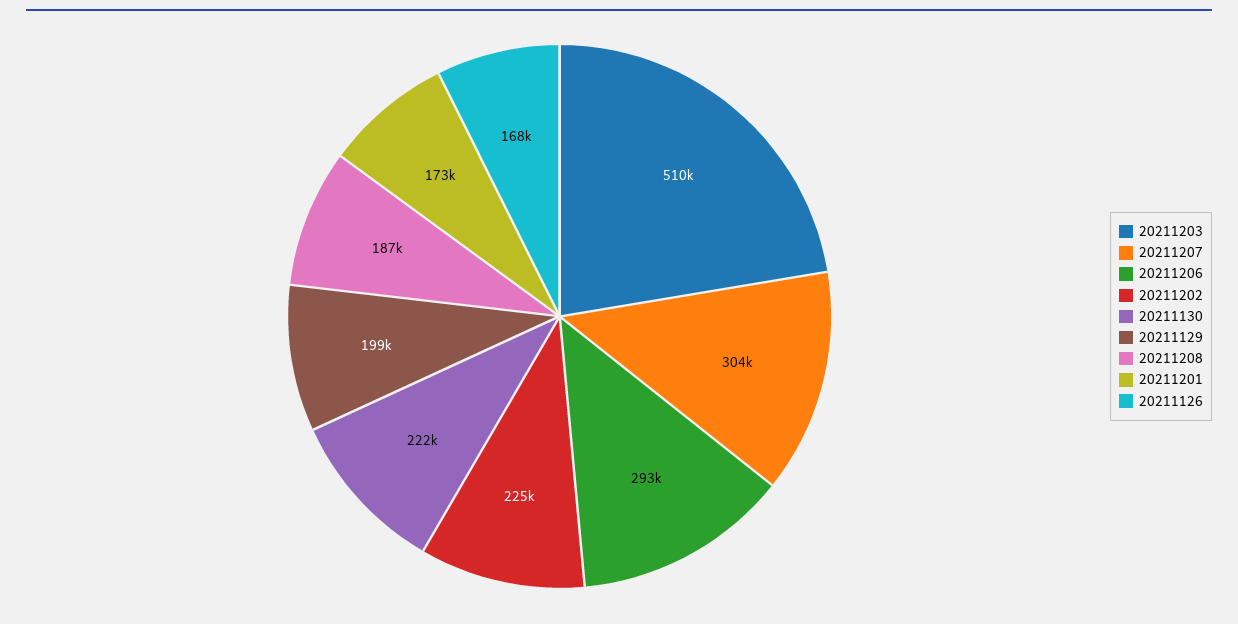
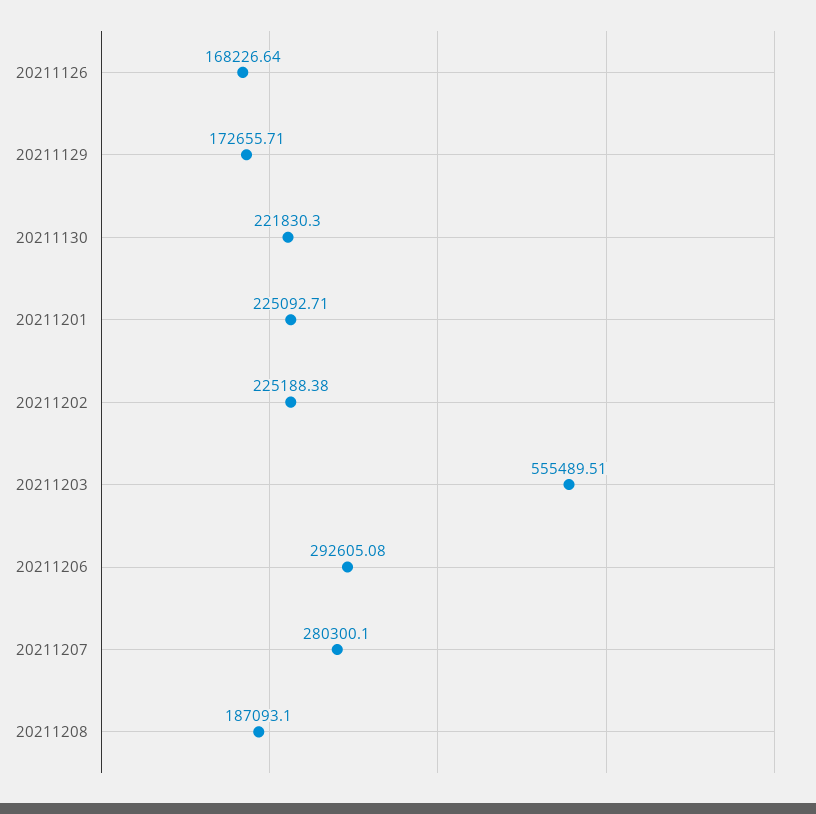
20211203: 510000 -> 555489.51
20211207: 304000 -> 280300.1
20211129: 199000 -> 172655.71
20211201: 173000 -> 225092.71

